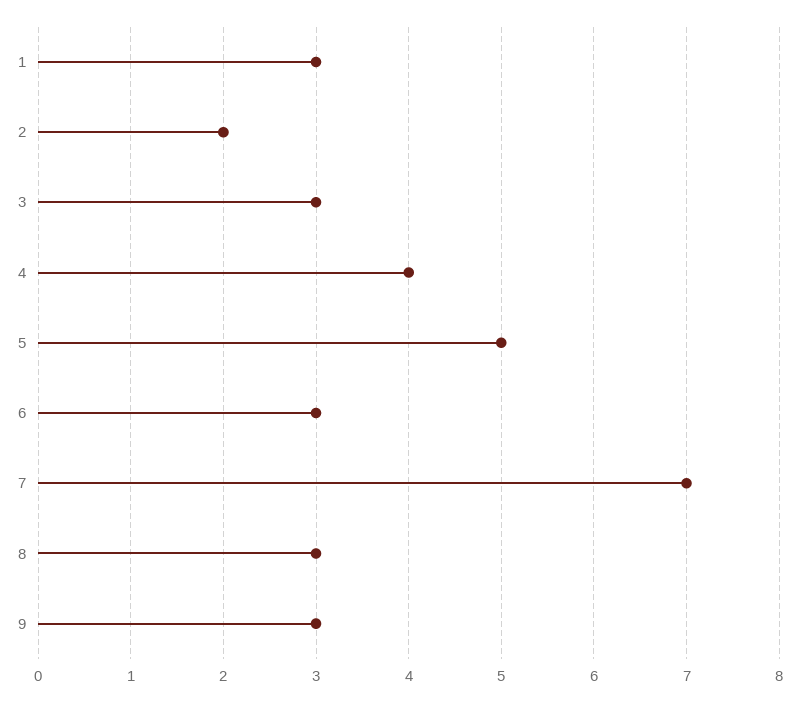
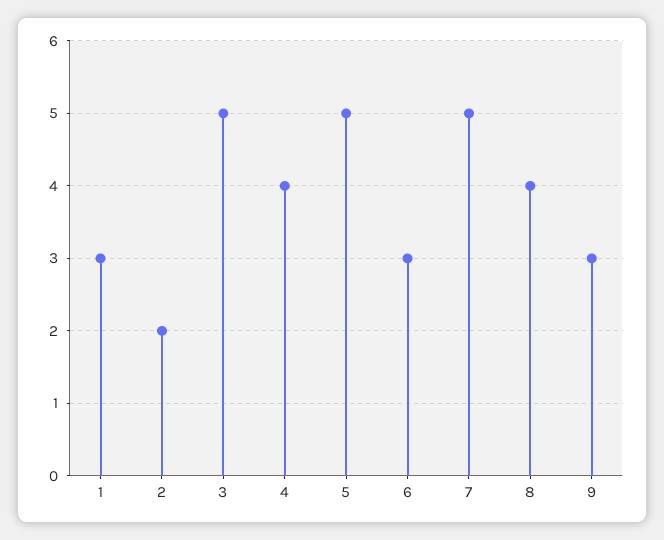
3: 3 -> 5
7: 7 -> 5
8: 3 -> 4

